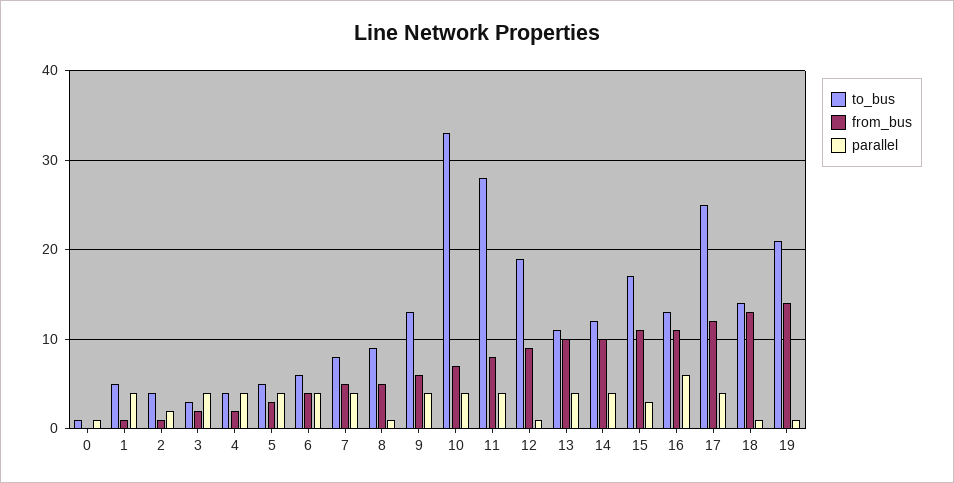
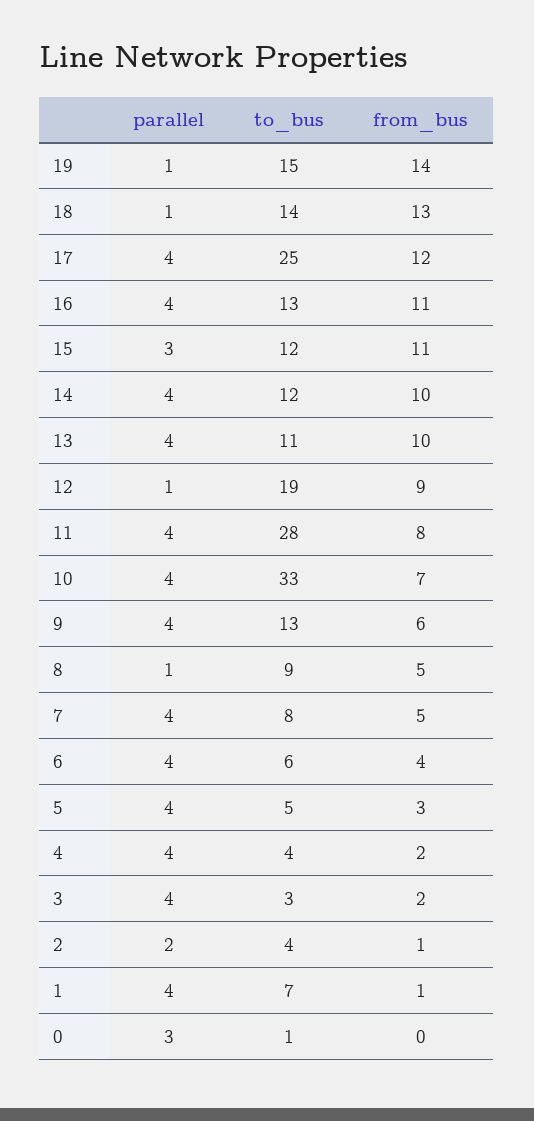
parallel, 0: 1 -> 3
to_bus, 1: 5 -> 7
to_bus, 15: 17 -> 12
parallel, 16: 6 -> 4
to_bus, 19: 21 -> 15

